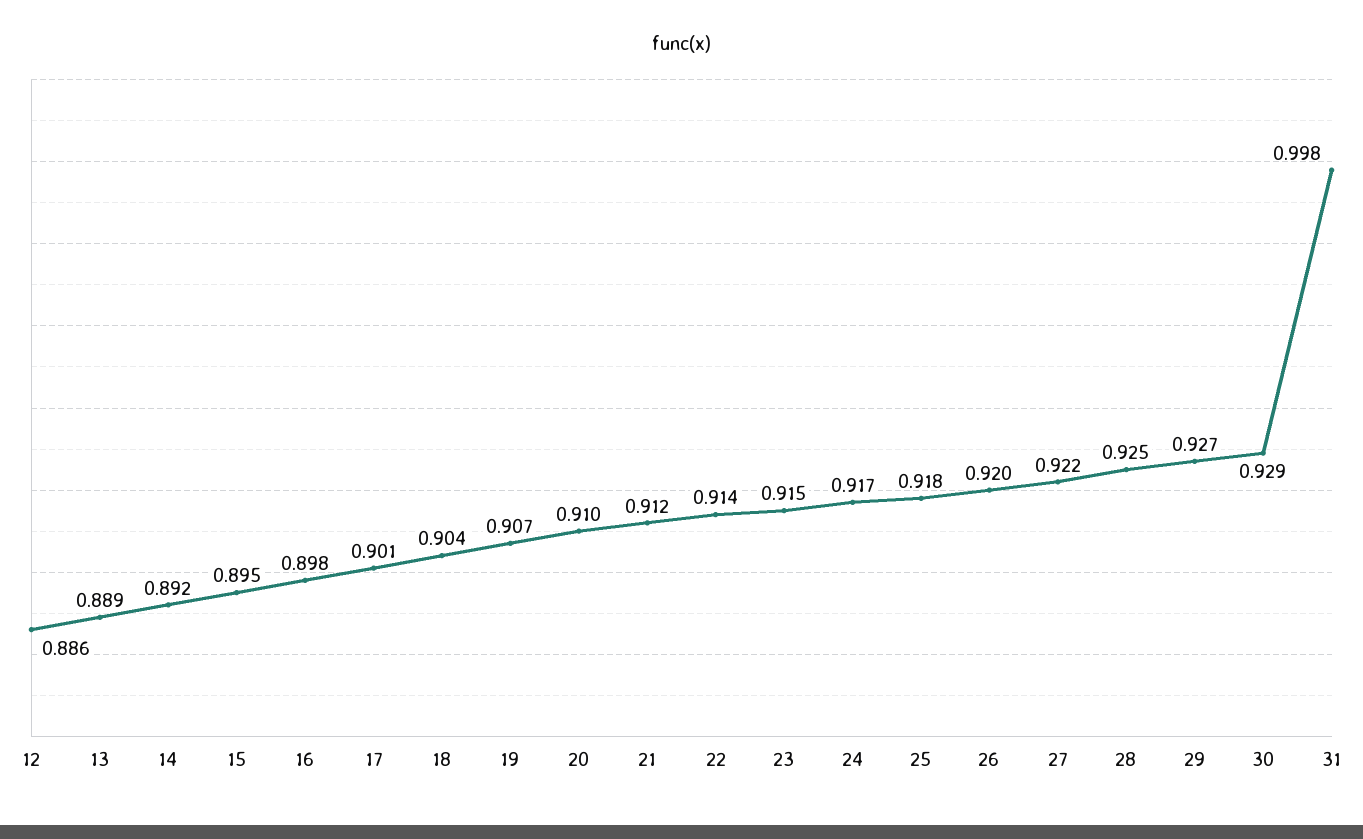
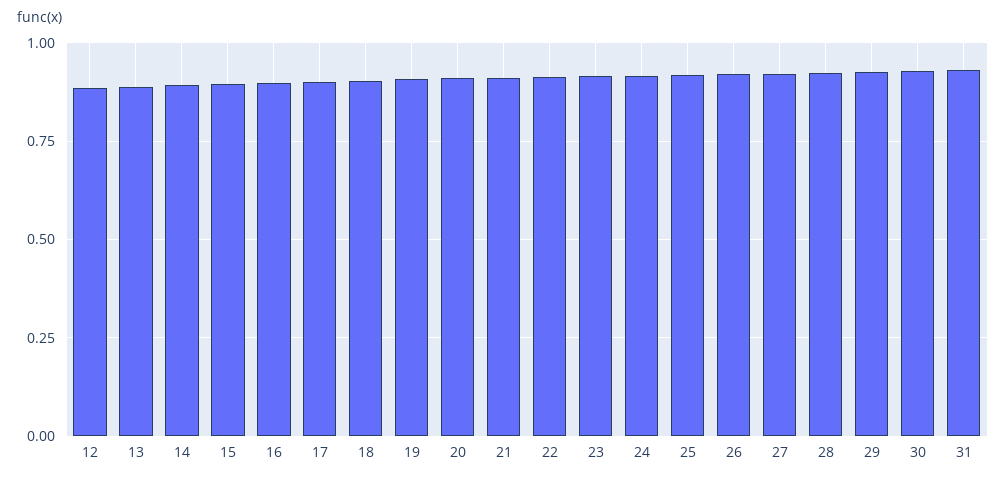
31: 0.998 -> 0.925

